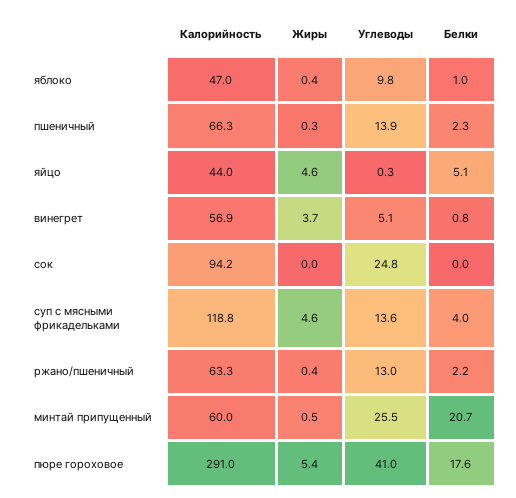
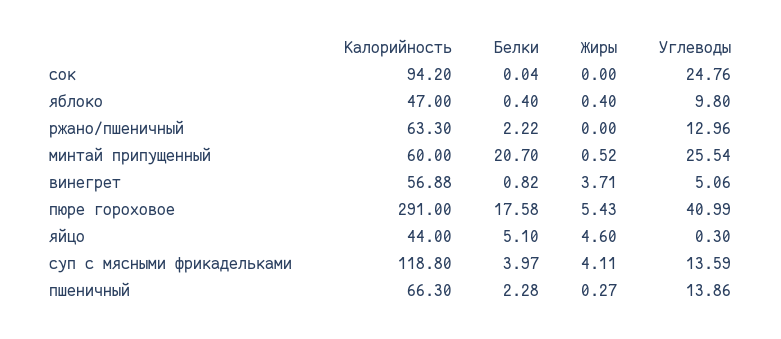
Белки, яблоко: 1 -> 0.4
Жиры, суп с мясными фрикадельками: 4.6 -> 4.11
Жиры, ржано/пшеничный: 0.4 -> 0

